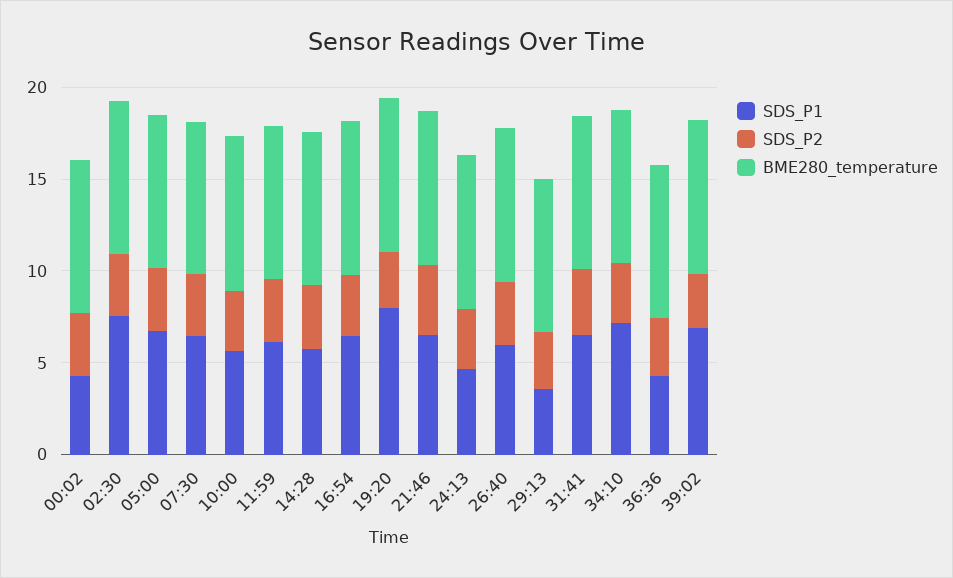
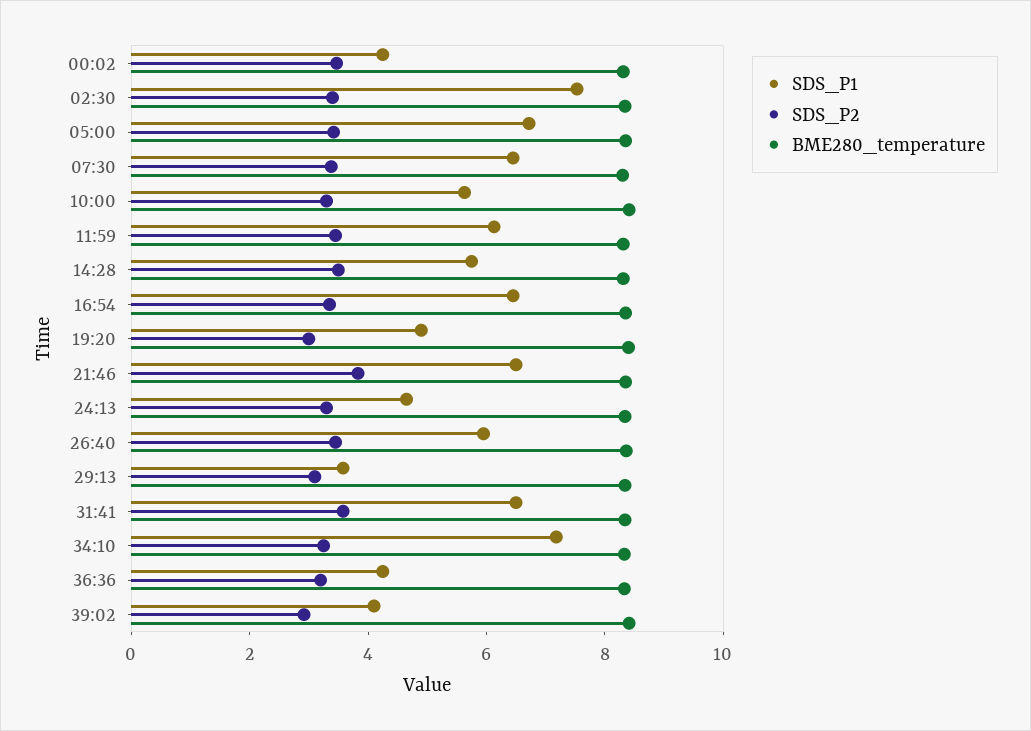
SDS_P1, 19:20: 8 -> 5
SDS_P1, 39:02: 7 -> 4

